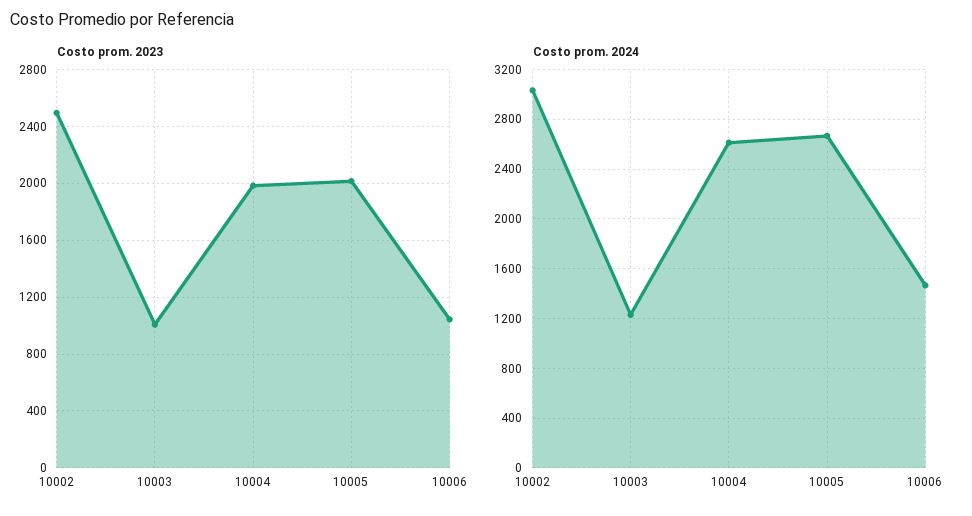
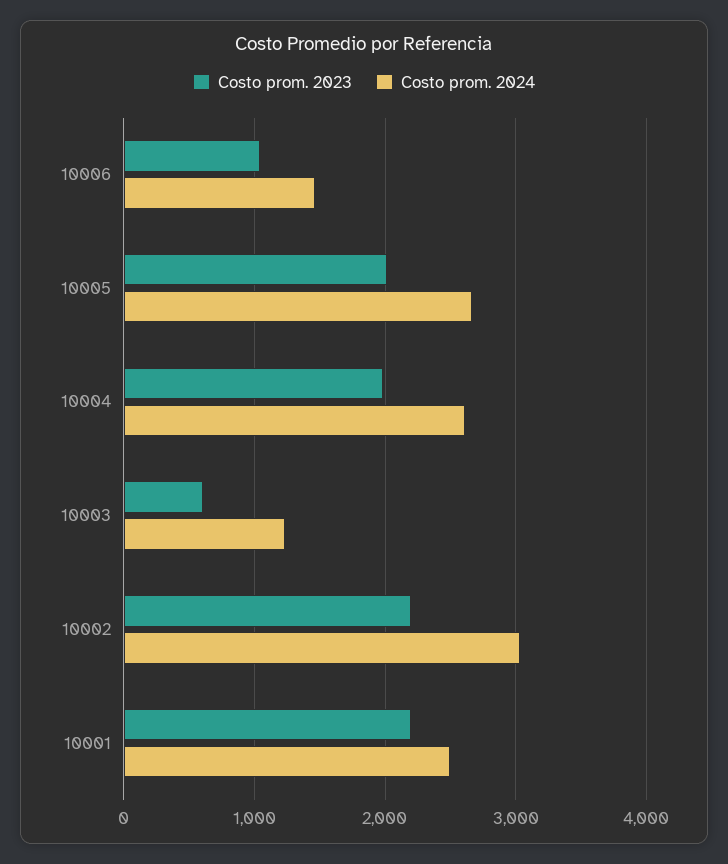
Costo prom. 2023, 10002: 2500 -> 2200
Costo prom. 2023, 10003: 1000 -> 600
Costo prom. 2023, 10001: none -> 2200
Costo prom. 2024, 10001: none -> 2500

